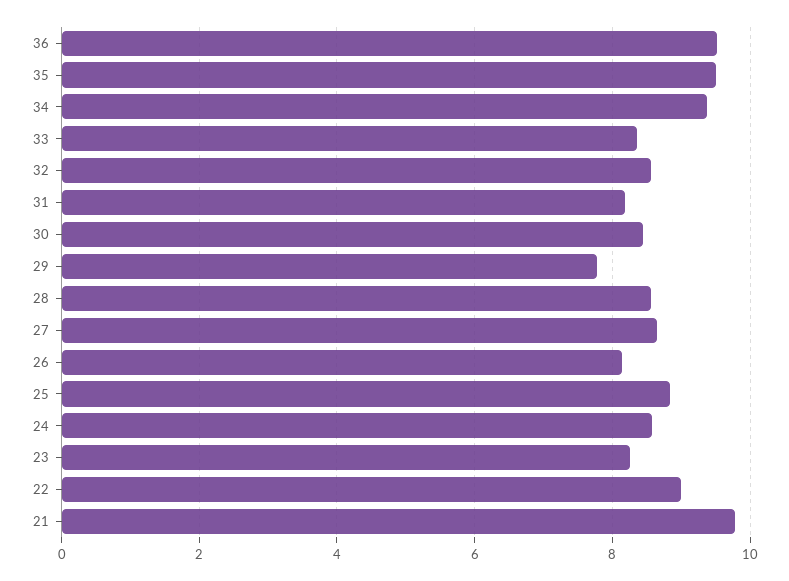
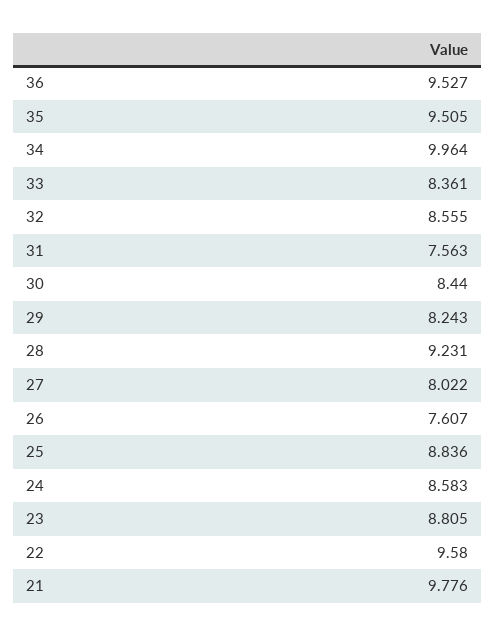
34: 9.4 -> 9.964
31: 8.2 -> 7.563
29: 7.8 -> 8.243
28: 8.6 -> 9.231
27: 8.6 -> 8.022
26: 8.2 -> 7.607
23: 8.2 -> 8.805
22: 9 -> 9.58

